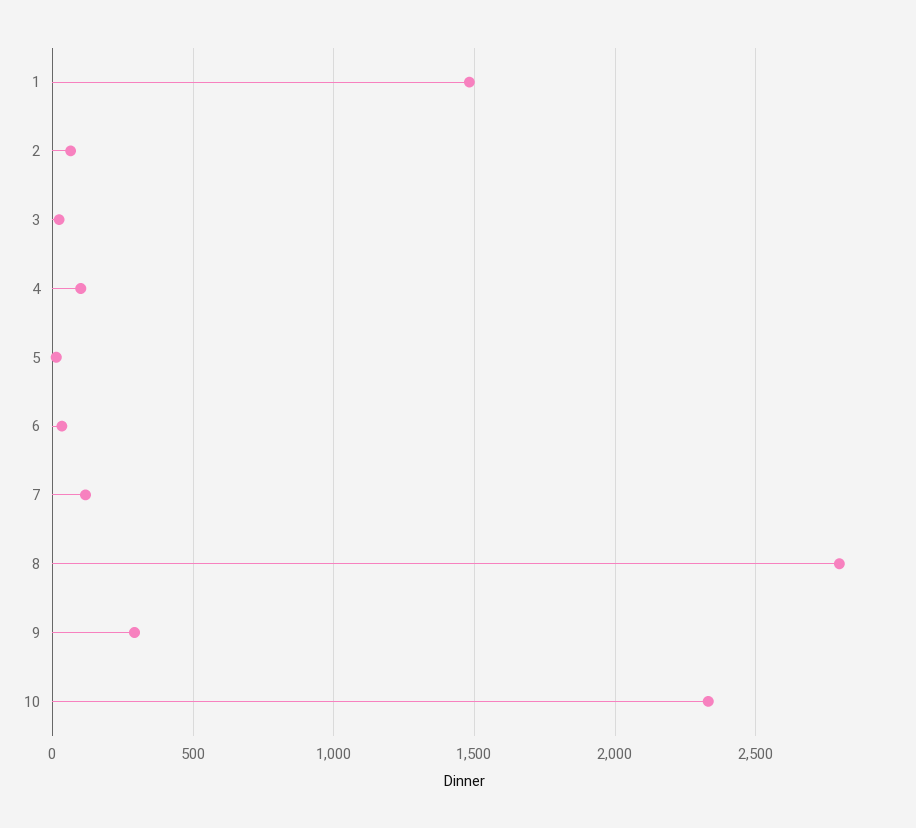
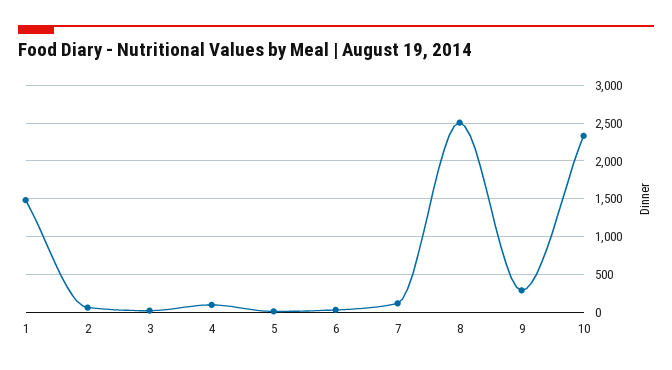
8: 2800 -> 2500

